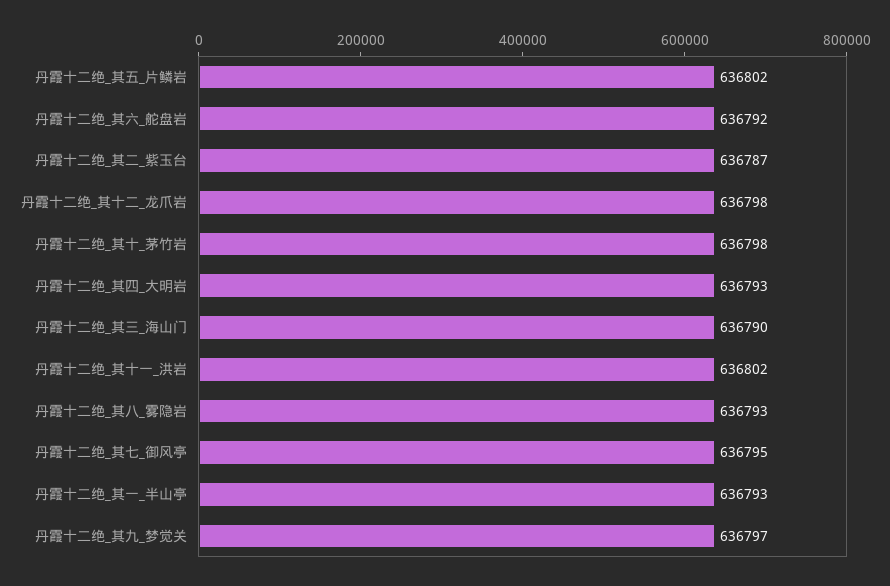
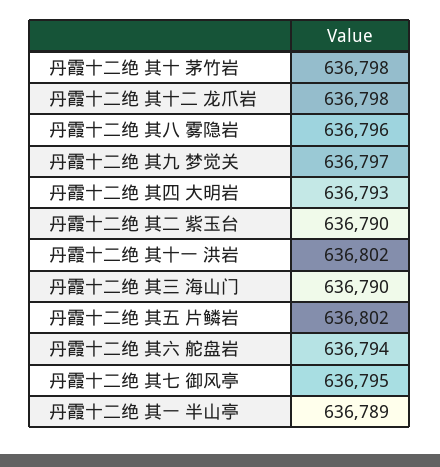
丹霞十二绝_其六_舵盘岩: 636792 -> 636794
丹霞十二绝_其二_紫玉台: 636787 -> 636790
丹霞十二绝_其八_雾隐岩: 636793 -> 636796
丹霞十二绝_其一_半山亭: 636793 -> 636789

